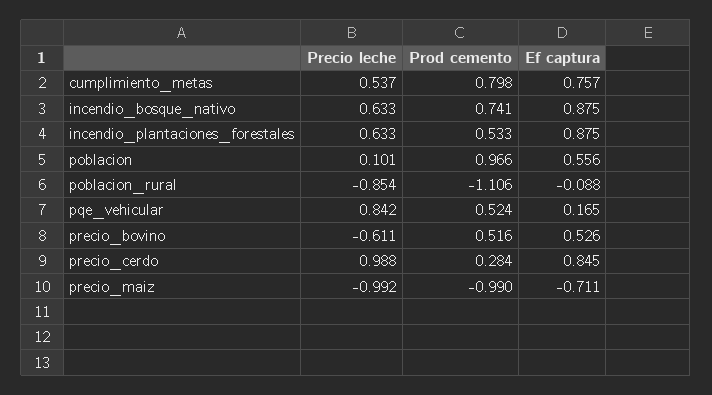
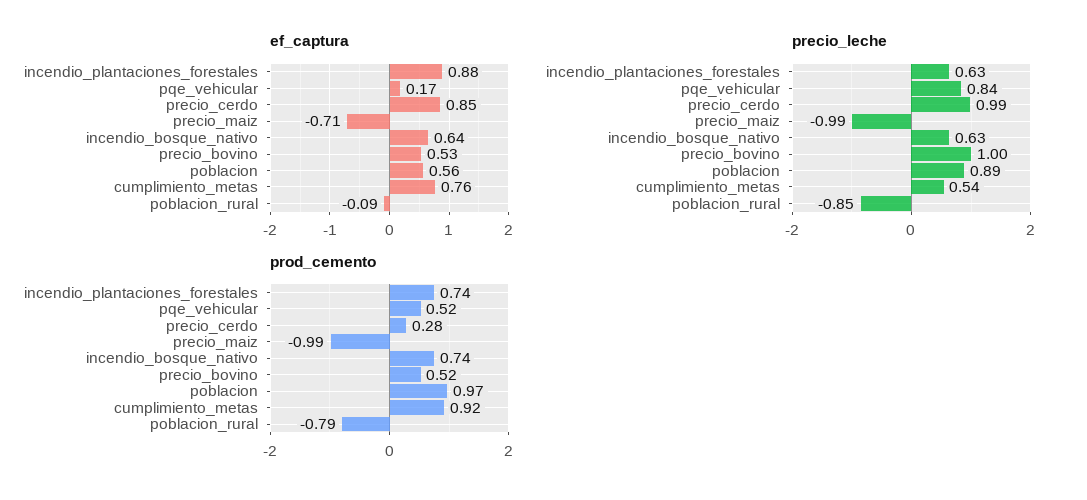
Prod cemento, cumplimiento_metas: 0.798 -> 0.92
Ef captura, incendio_bosque_nativo: 0.875 -> 0.64
Prod cemento, incendio_plantaciones_forestales: 0.533 -> 0.74
Precio leche, poblacion: 0.101 -> 0.89
Prod cemento, poblacion_rural: -1.106 -> -0.79
Precio leche, precio_bovino: -0.611 -> 1

